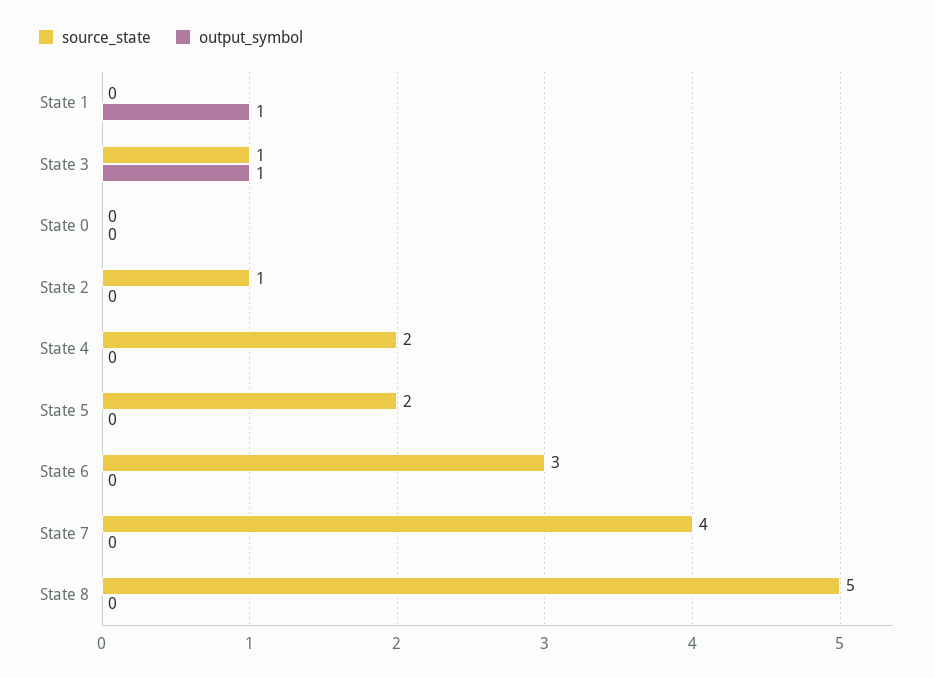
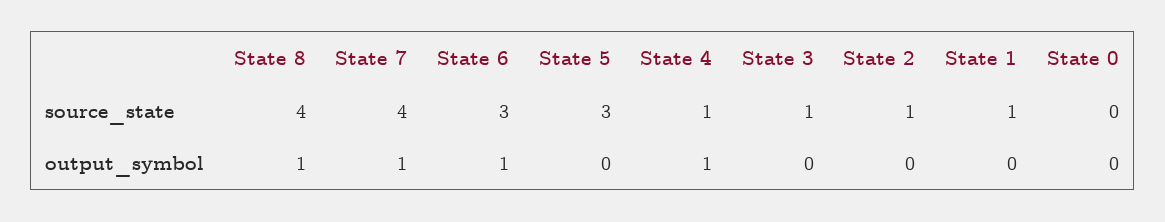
source_state, State 1: 0 -> 1
output_symbol, State 1: 1 -> 0
output_symbol, State 3: 1 -> 0
source_state, State 4: 2 -> 1
output_symbol, State 4: 0 -> 1
source_state, State 5: 2 -> 3
output_symbol, State 6: 0 -> 1
output_symbol, State 7: 0 -> 1
source_state, State 8: 5 -> 4
output_symbol, State 8: 0 -> 1

